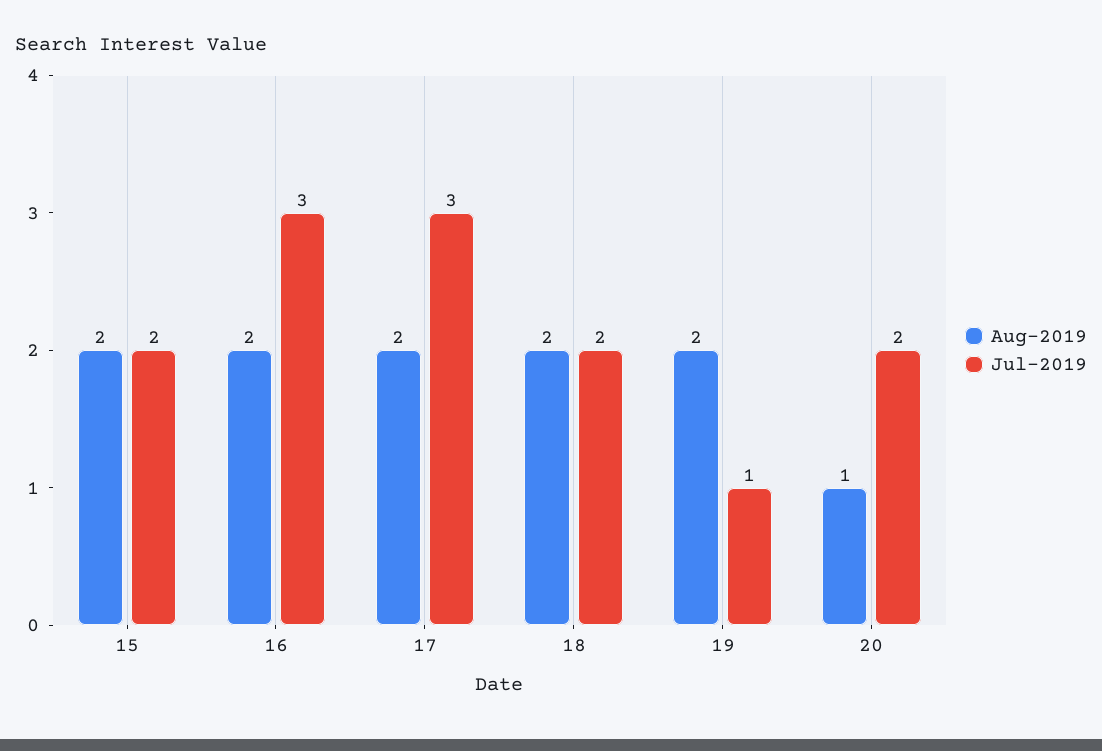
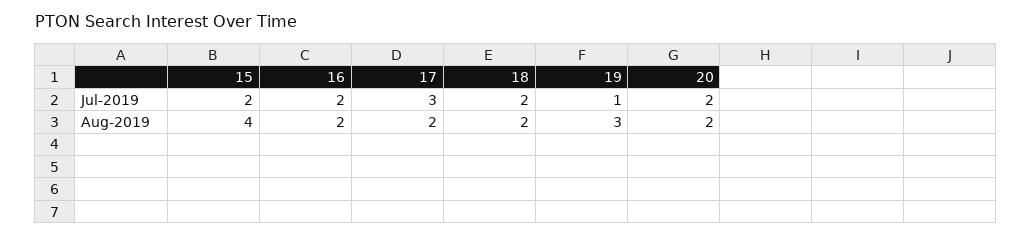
Aug-2019, 15: 2 -> 4
Jul-2019, 16: 3 -> 2
Aug-2019, 19: 2 -> 3
Aug-2019, 20: 1 -> 2

